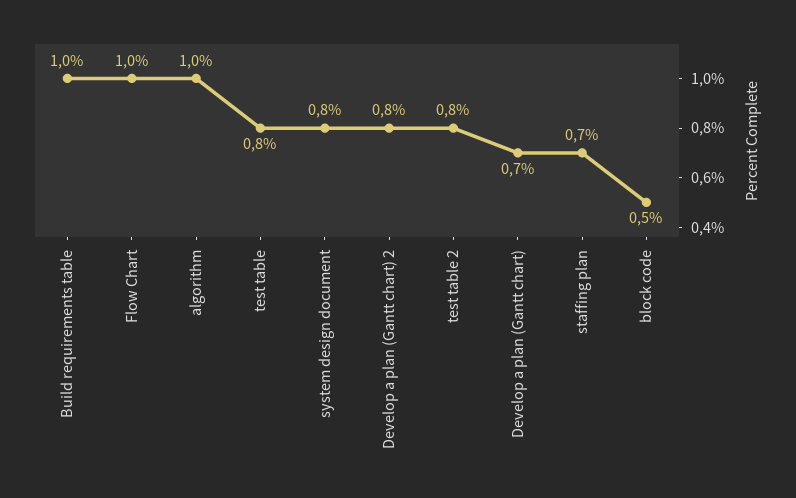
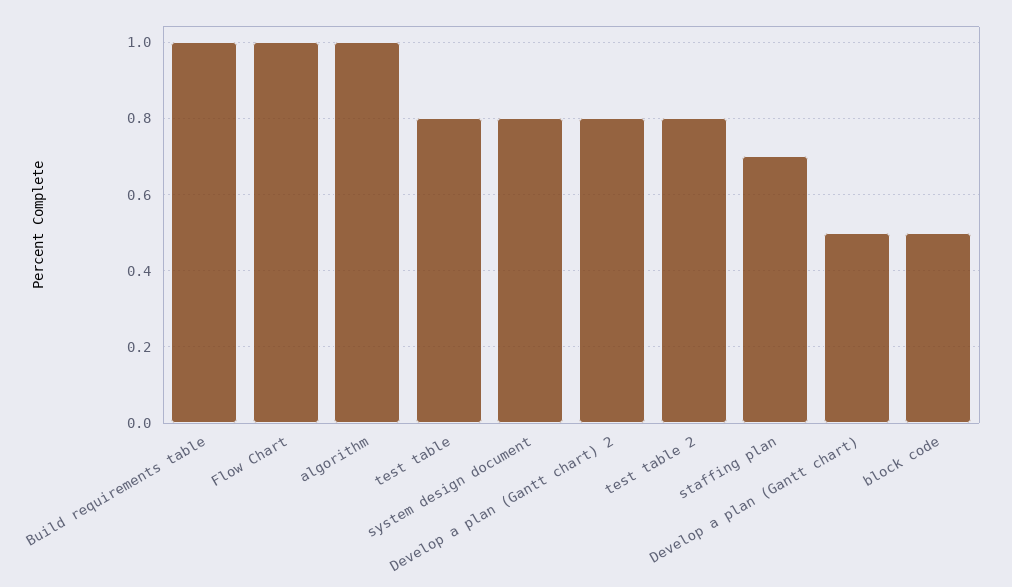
Develop a plan (Gantt chart): 0.7 -> 0.5

